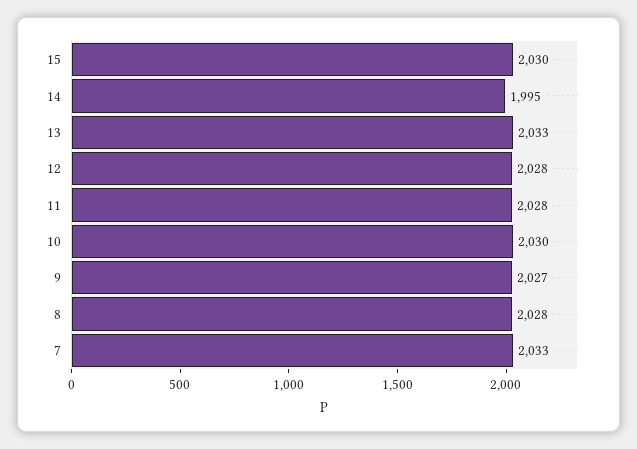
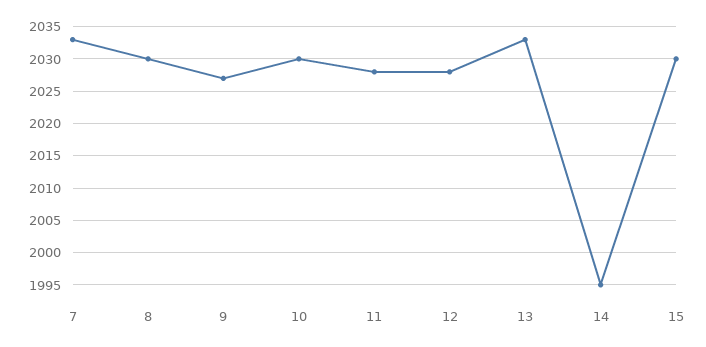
8: 2028 -> 2030

